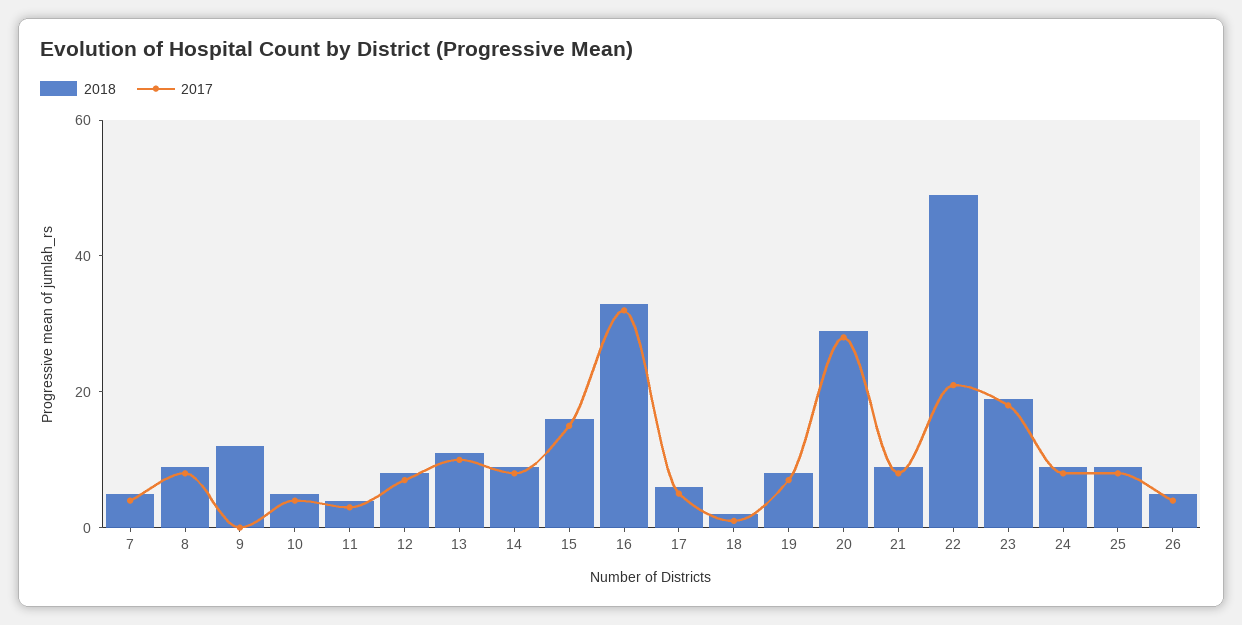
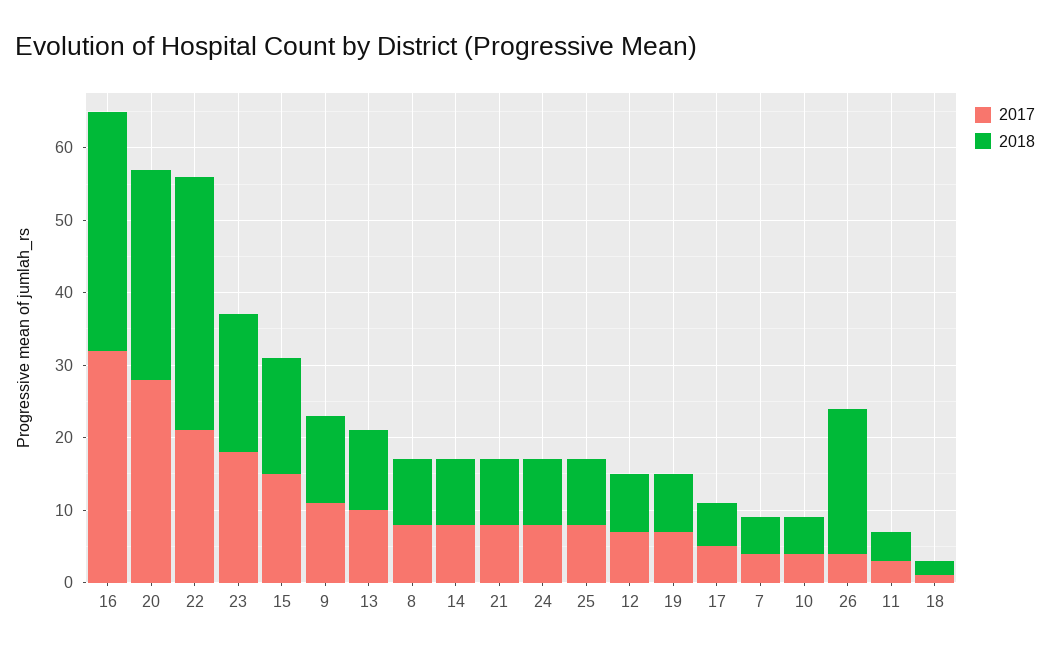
2017, 9: 0 -> 10
2018, 22: 50 -> 35
2018, 26: 5 -> 20

